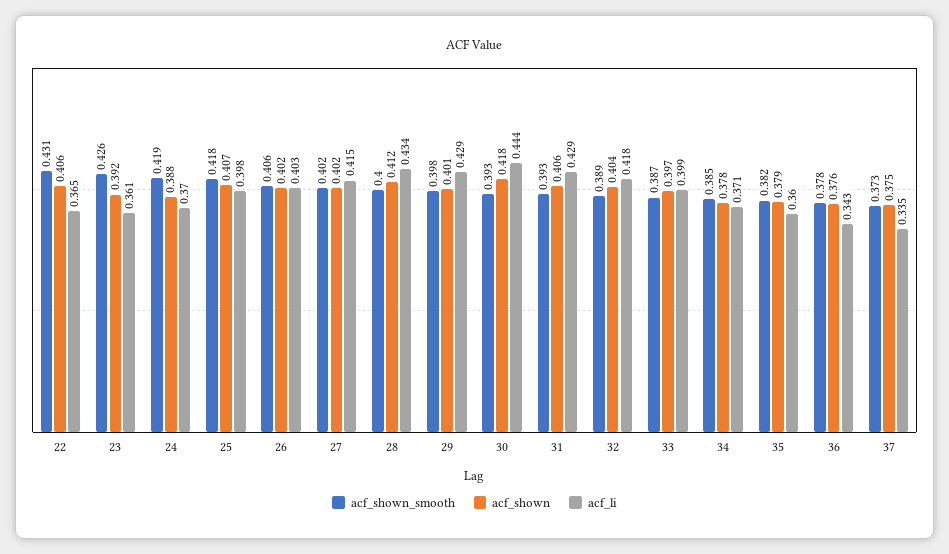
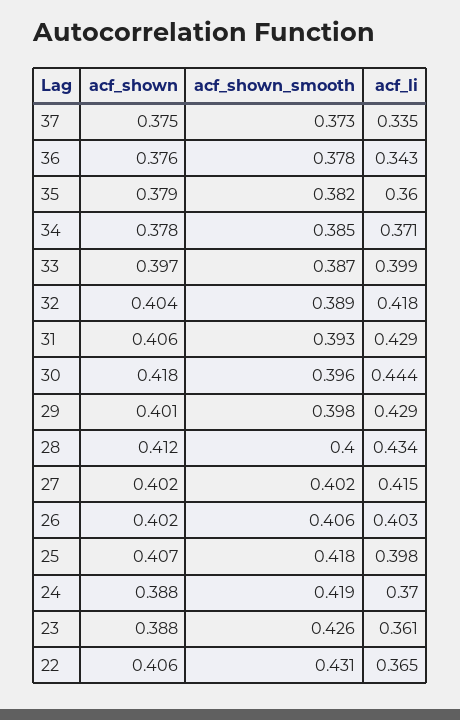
acf_shown, 23: 0.392 -> 0.388
acf_shown_smooth, 30: 0.393 -> 0.396

